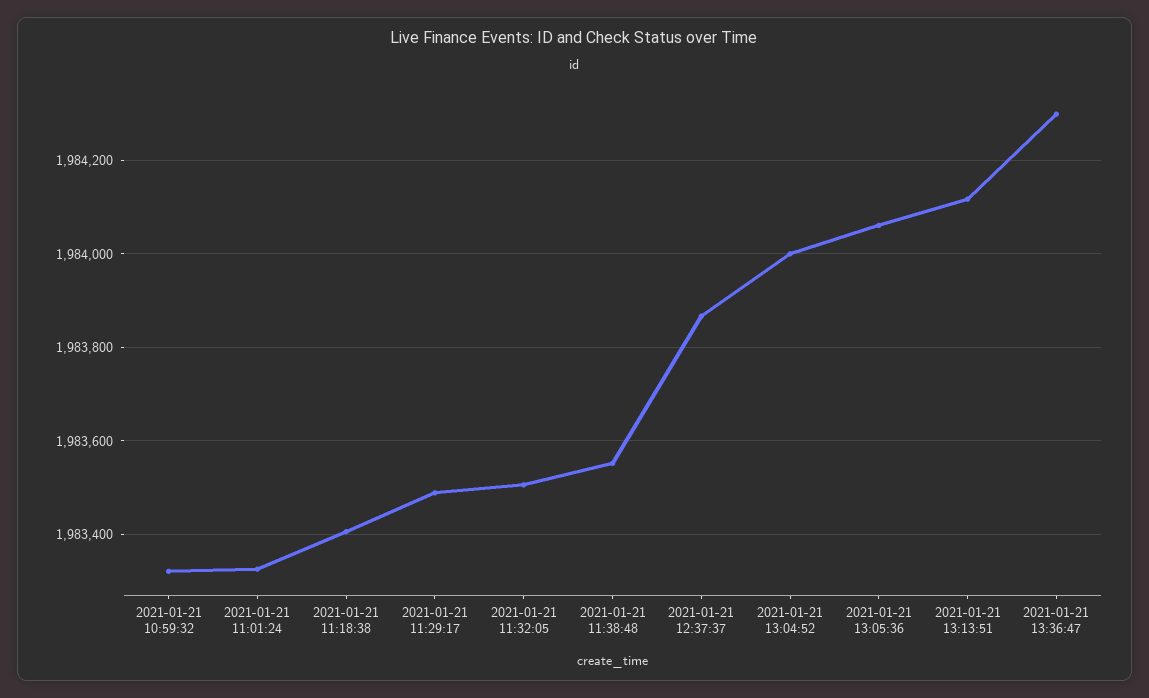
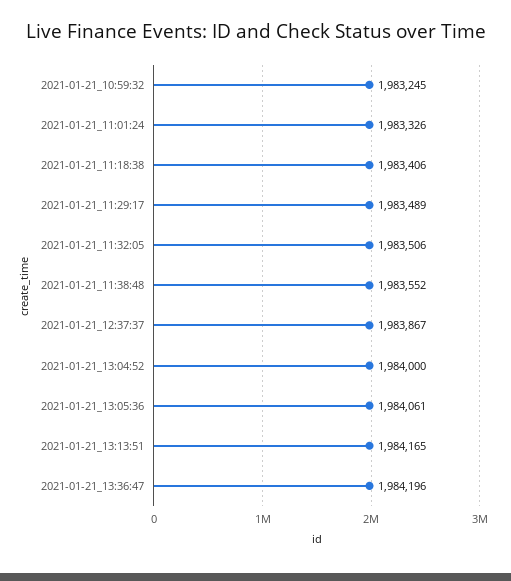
2021-01-21 10:59:32: 1983320 -> 1983245
2021-01-21 13:13:51: 1984120 -> 1984165
2021-01-21 13:36:47: 1984300 -> 1984196

